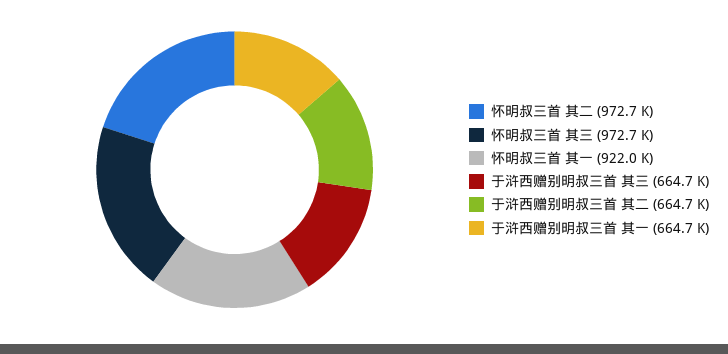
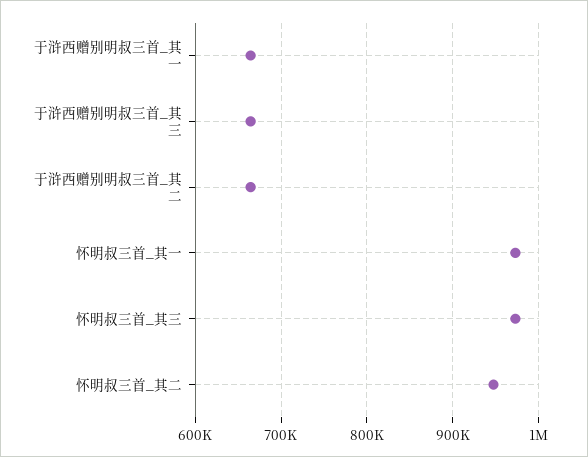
怀明叔三首 其二: 972700 -> 950000
怀明叔三首 其一: 922000 -> 970000

